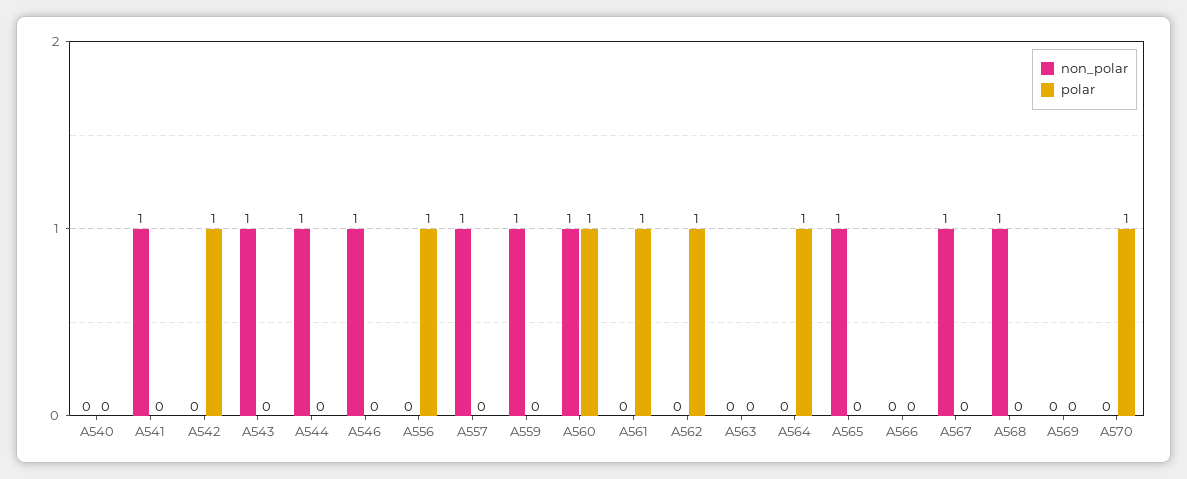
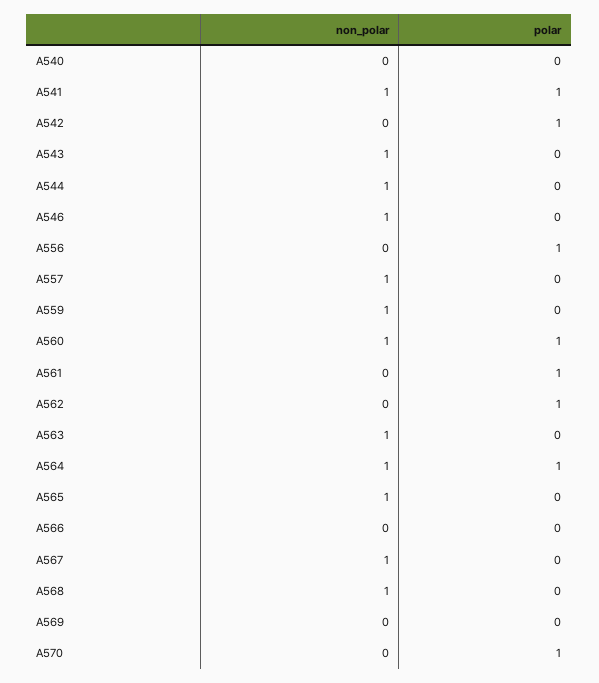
polar, A541: 0 -> 1
non_polar, A563: 0 -> 1
non_polar, A564: 0 -> 1

